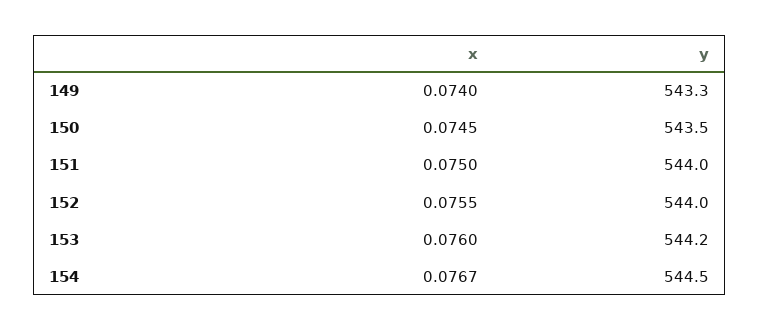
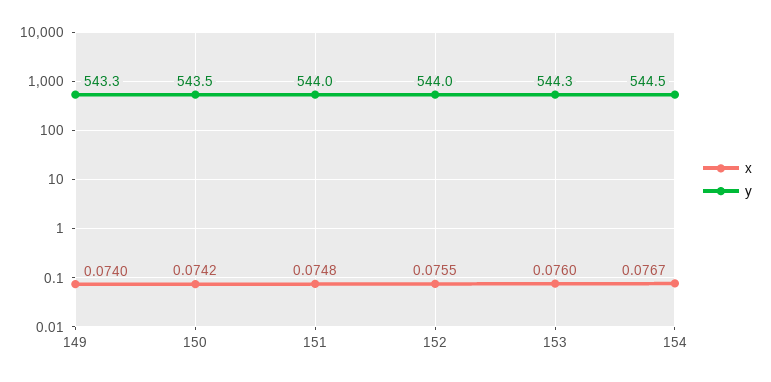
x, 150: 0.0745 -> 0.0742
x, 151: 0.075 -> 0.0748
y, 153: 544.2 -> 544.3

